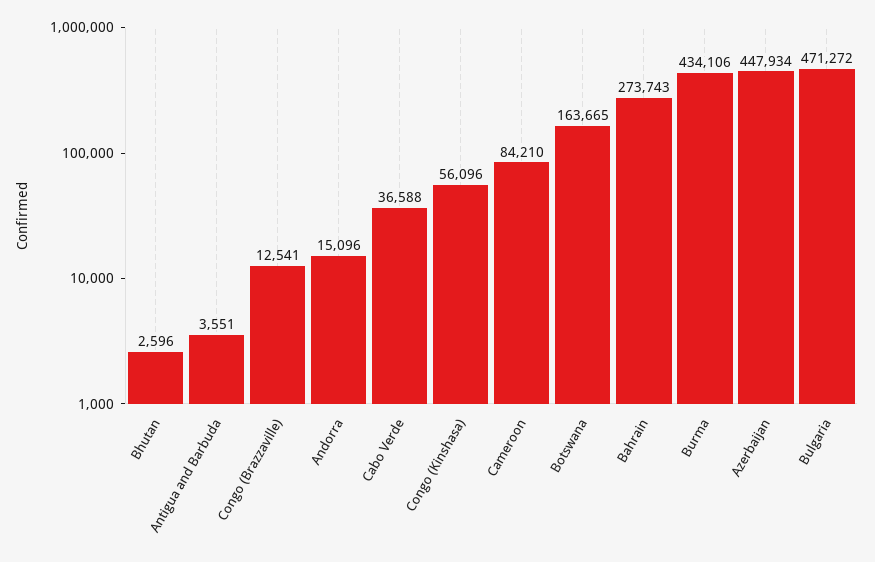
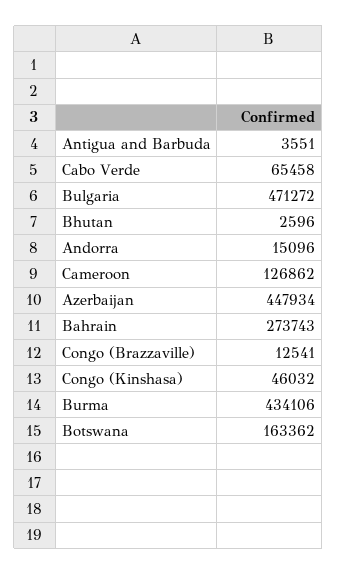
Cabo Verde: 36588 -> 65458
Congo (Kinshasa): 56096 -> 46032
Cameroon: 84210 -> 126862
Botswana: 163665 -> 163362

